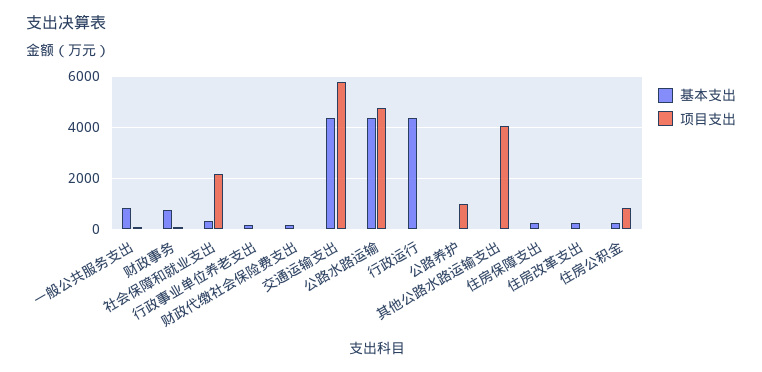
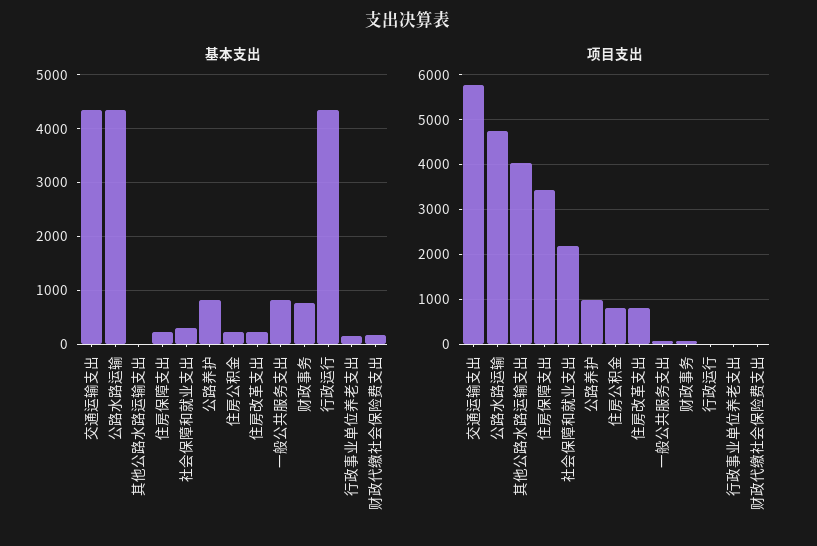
基本支出, 公路养护: 0 -> 800
项目支出, 住房保障支出: 0 -> 3400
项目支出, 住房改革支出: 0 -> 800

